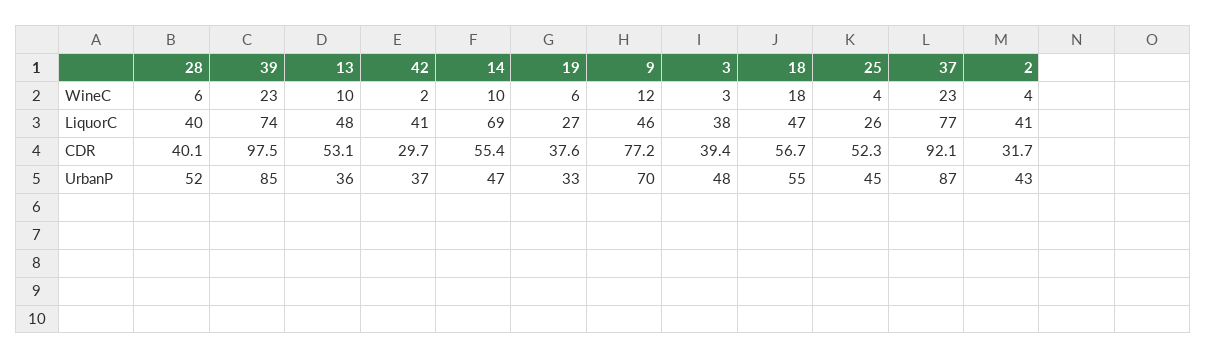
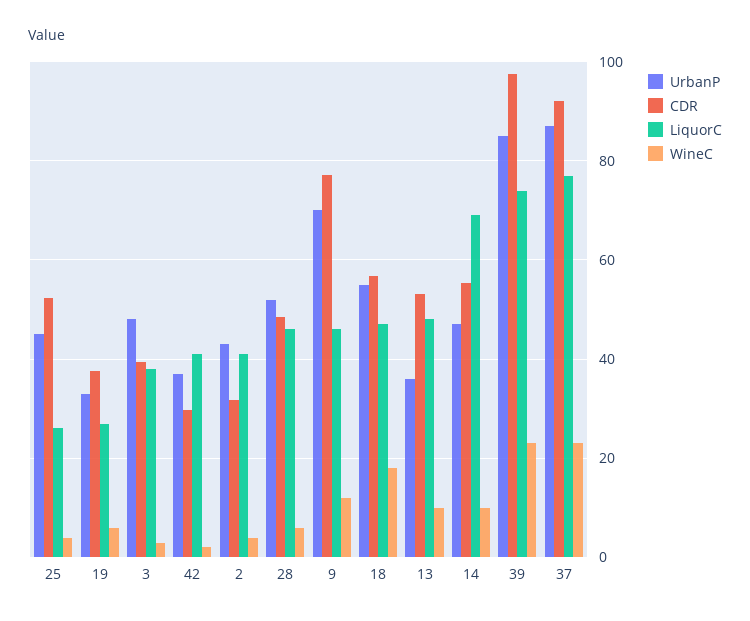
LiquorC, 28: 40 -> 46
CDR, 28: 40.1 -> 48

